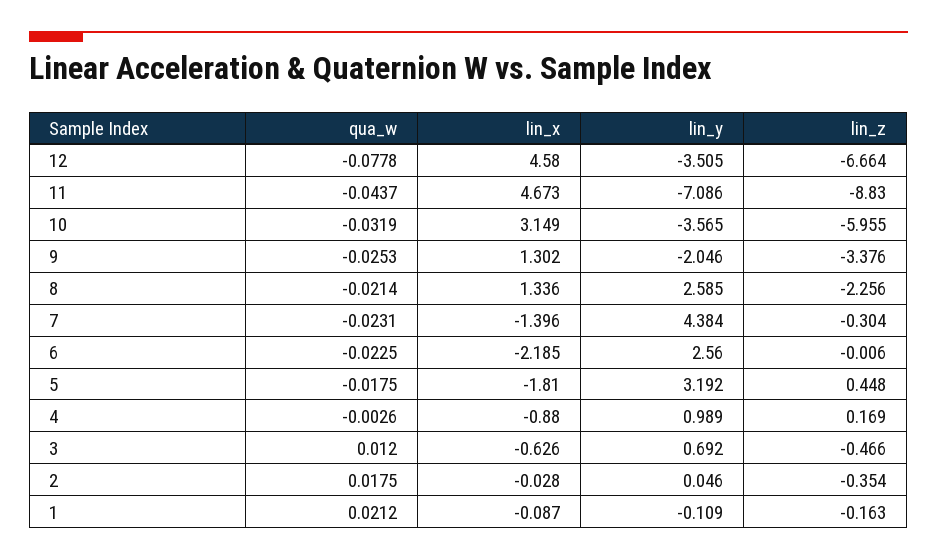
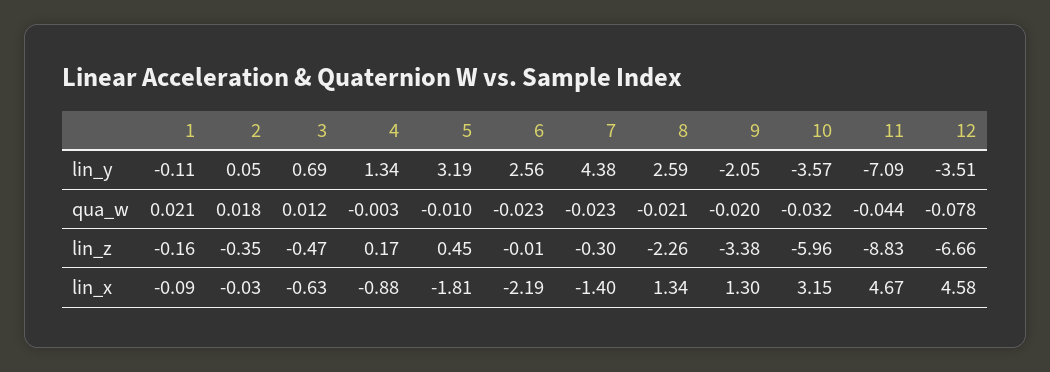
qua_w, 9: -0.0253 -> -0.02
qua_w, 5: -0.0175 -> -0.01
lin_y, 4: 0.989 -> 1.34

